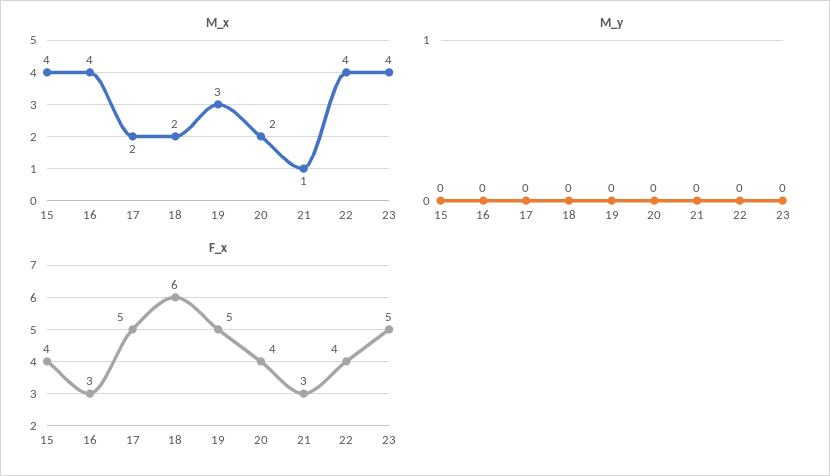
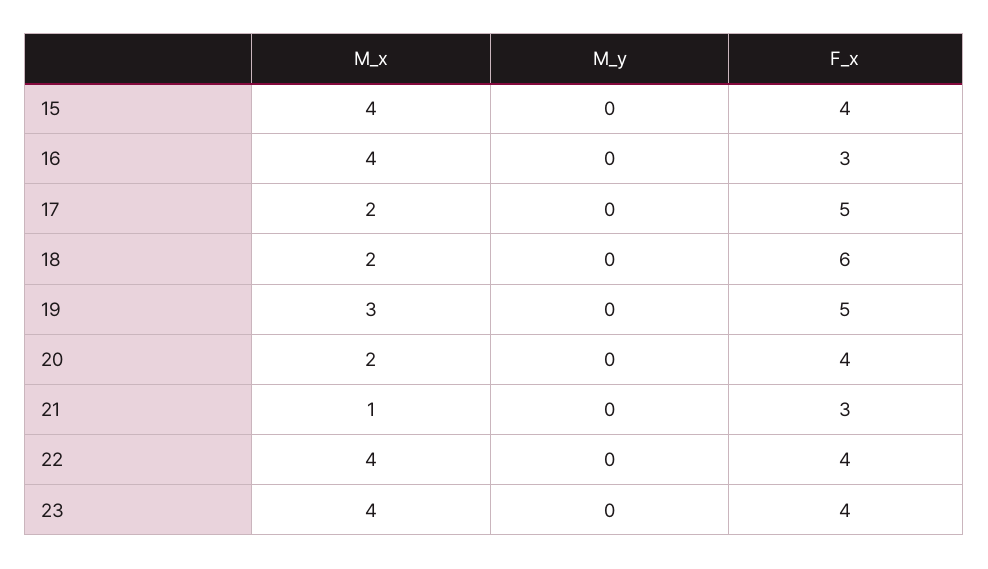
F_x, 23: 5 -> 4

